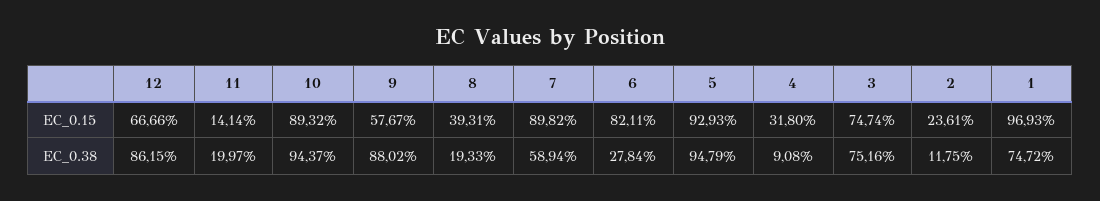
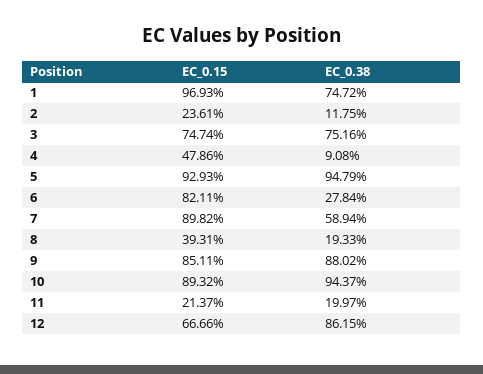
11, EC_0.15: 14.14 -> 21.37
9, EC_0.15: 57.67 -> 85.11
4, EC_0.15: 31.8 -> 47.86

